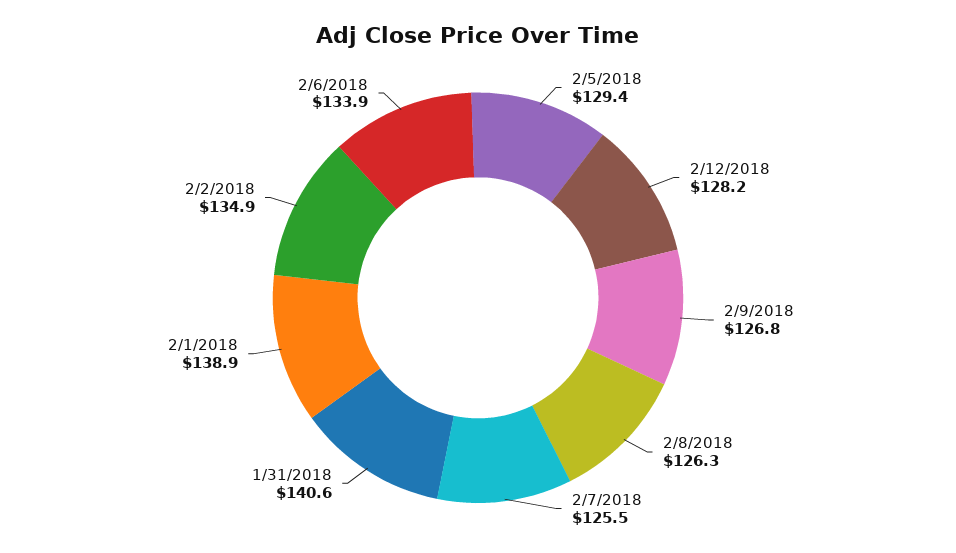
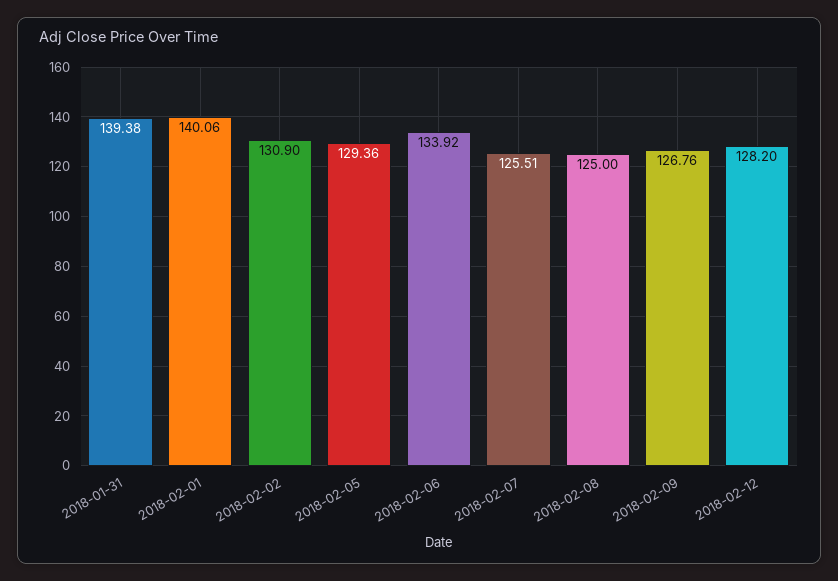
2/8/2018: 126.3 -> 125
1/31/2018: 140.6 -> 139.38
2/1/2018: 138.9 -> 140.06
2/2/2018: 134.9 -> 130.9

